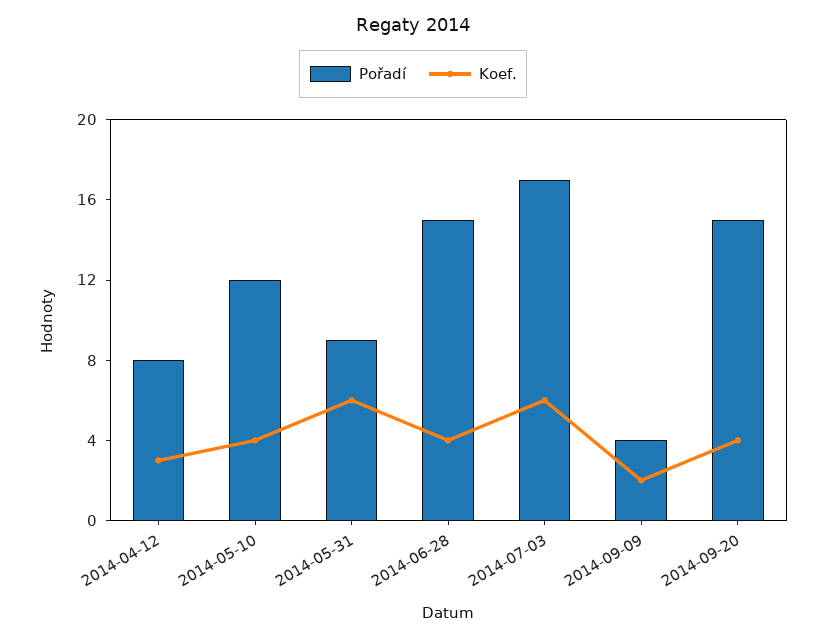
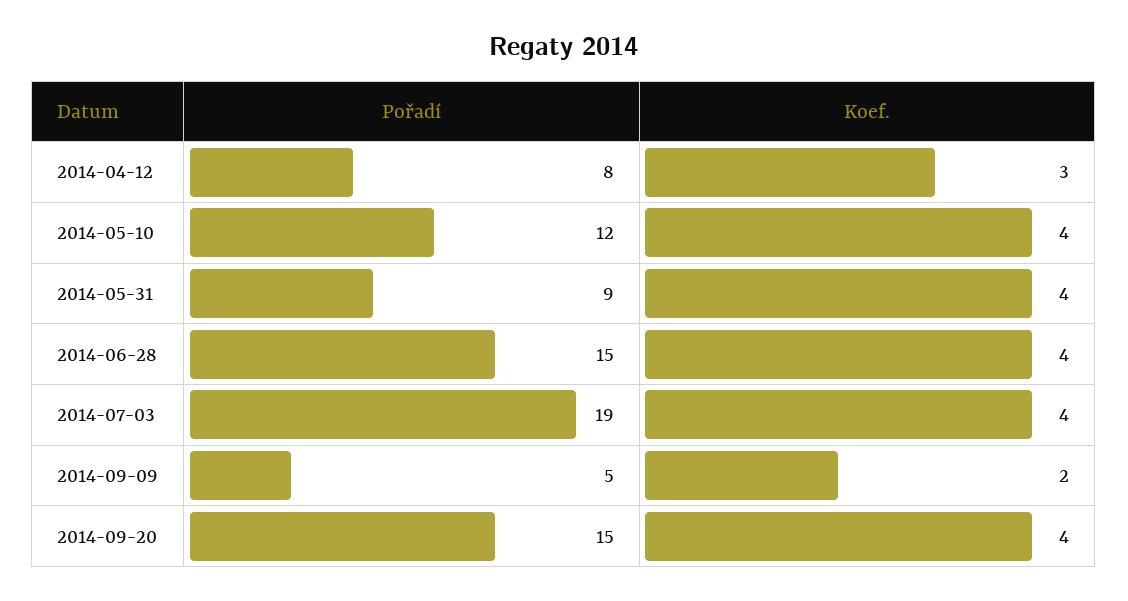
Koef., 2014-05-31: 6 -> 4
Pořadí, 2014-07-03: 17 -> 19
Koef., 2014-07-03: 6 -> 4
Pořadí, 2014-09-09: 4 -> 5

